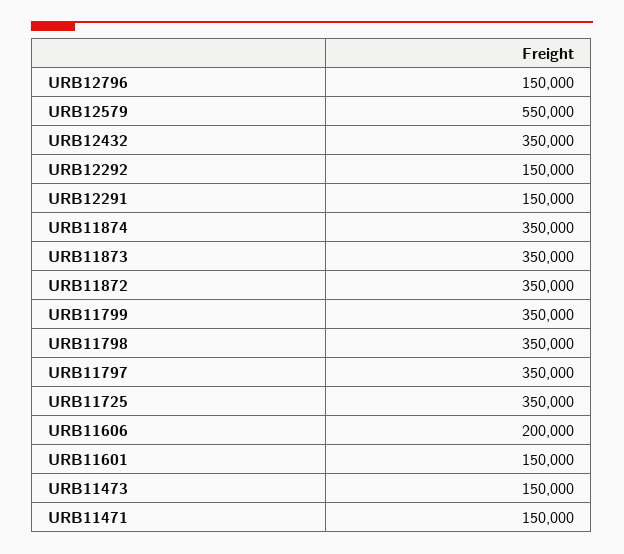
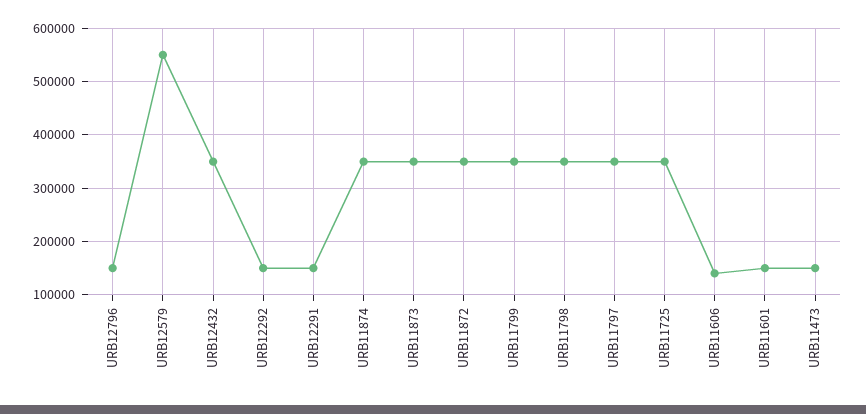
URB11606: 200000 -> 140000
URB11471: 150000 -> none

